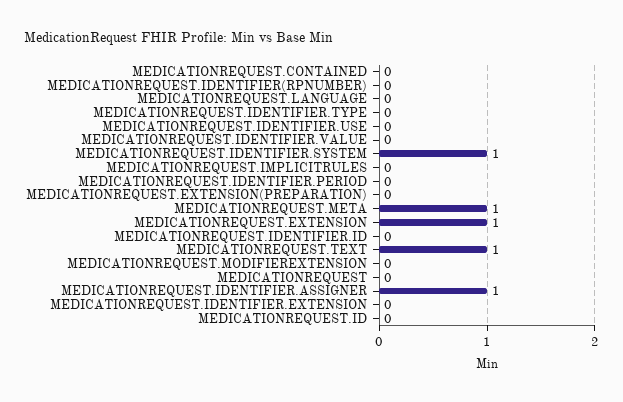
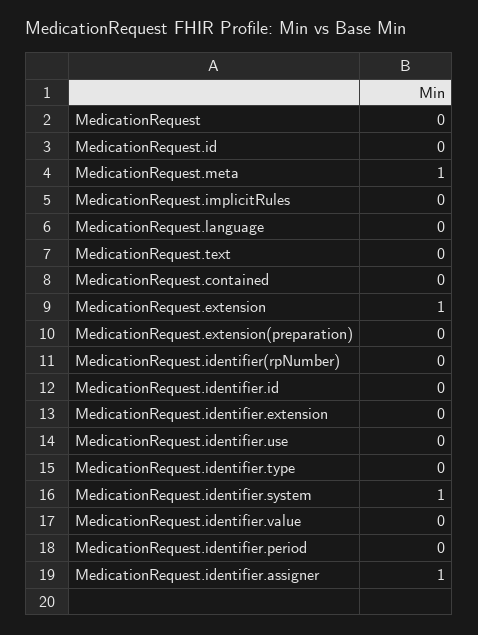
MEDICATIONREQUEST.TEXT: 1 -> 0
MEDICATIONREQUEST.MODIFIEREXTENSION: 0 -> none

